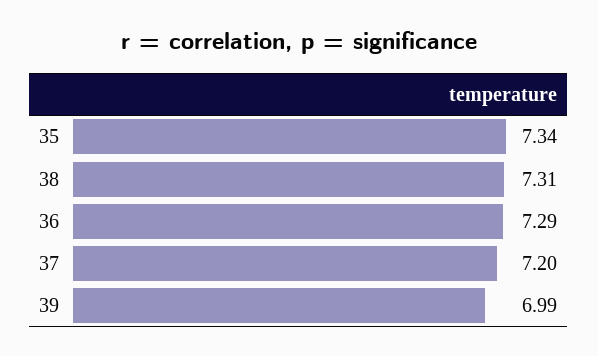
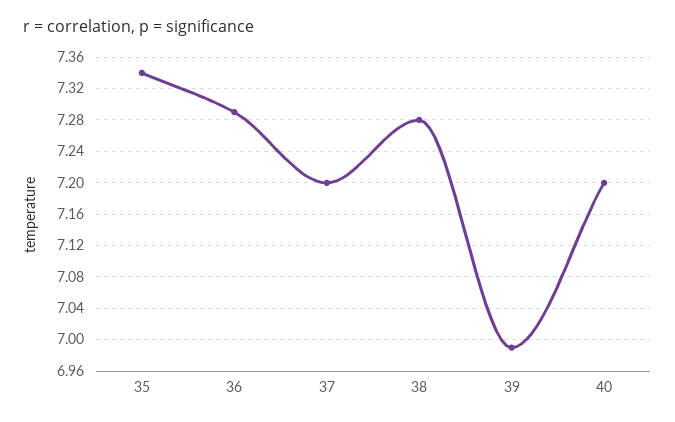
38: 7.31 -> 7.28
40: none -> 7.2

